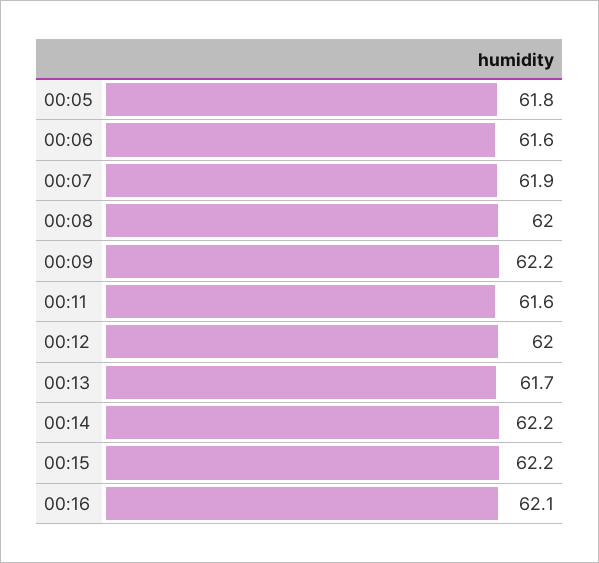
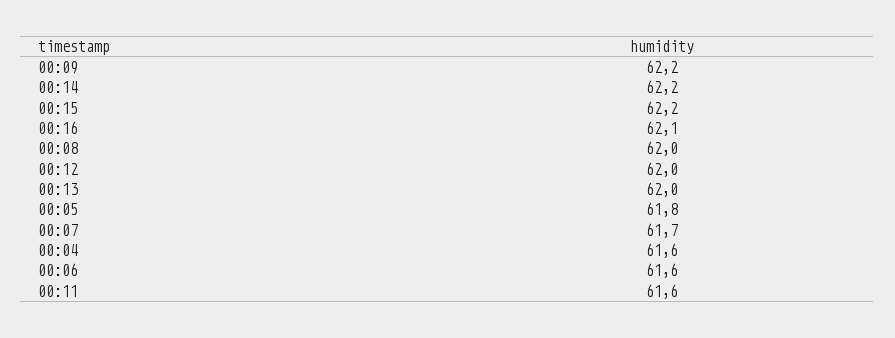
00:07: 61.9 -> 61.7
00:13: 61.7 -> 62
00:04: none -> 61.6

